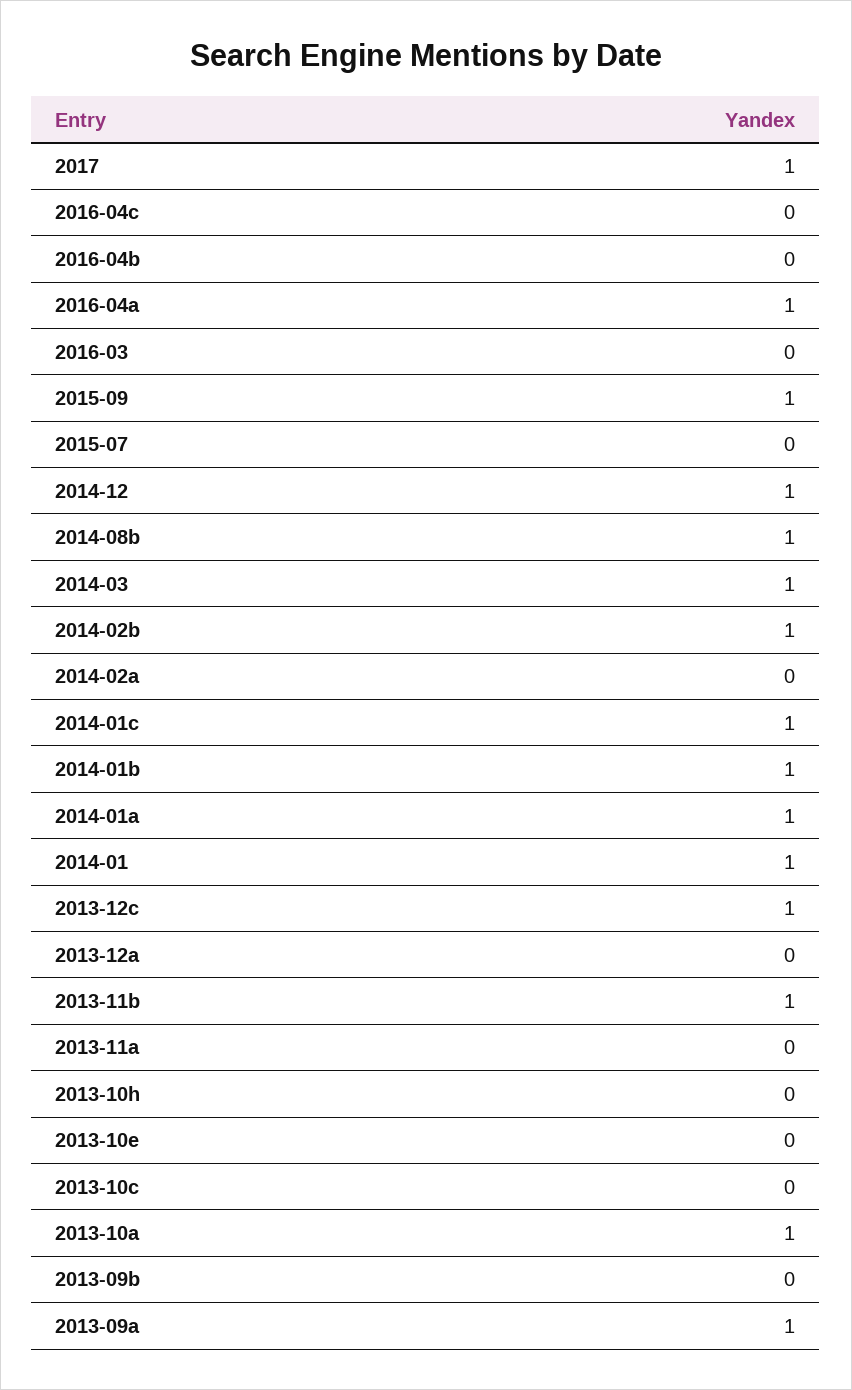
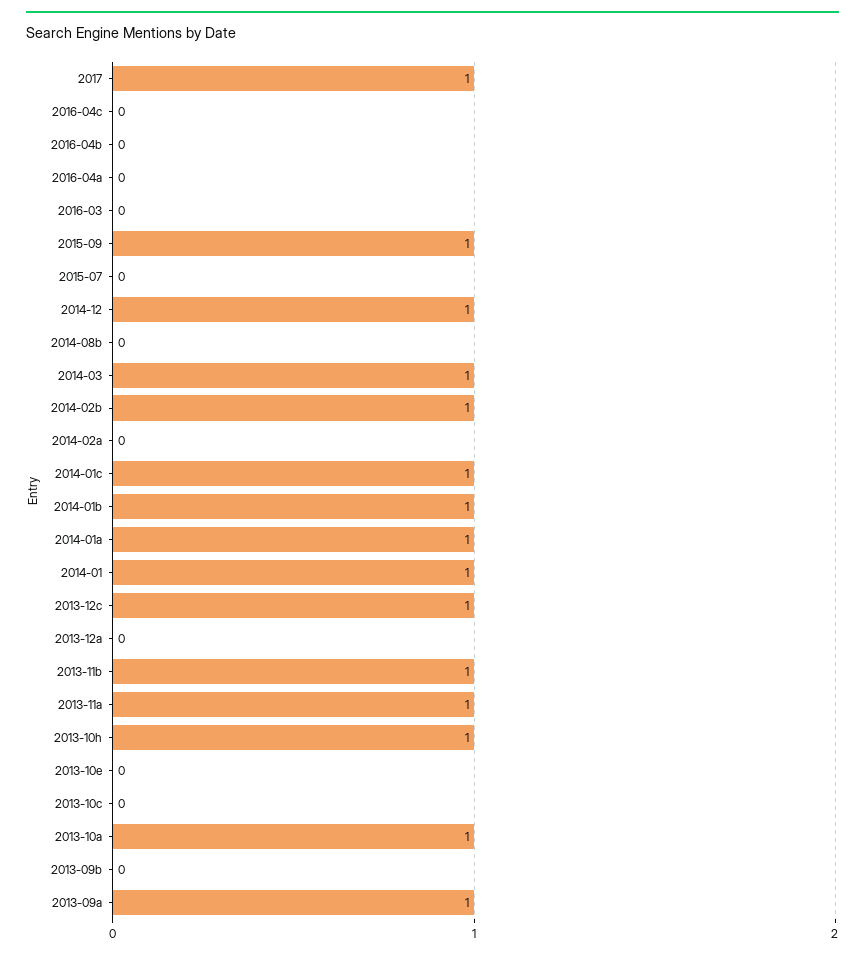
2016-04a: 1 -> 0
2014-08b: 1 -> 0
2013-11a: 0 -> 1
2013-10h: 0 -> 1

